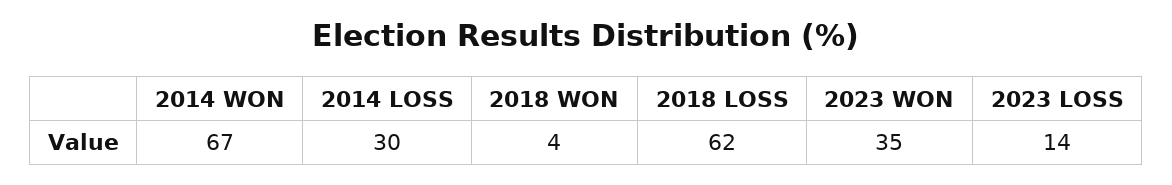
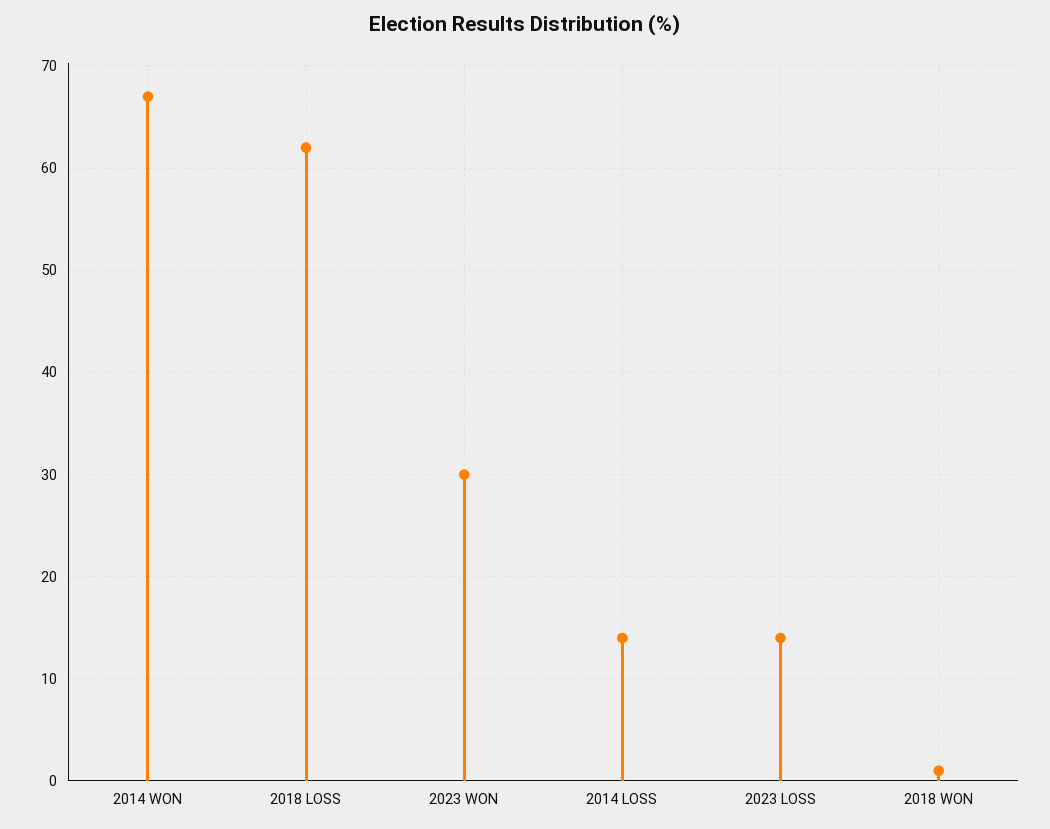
2014 LOSS: 30 -> 14
2018 WON: 4 -> 1
2023 WON: 35 -> 30

